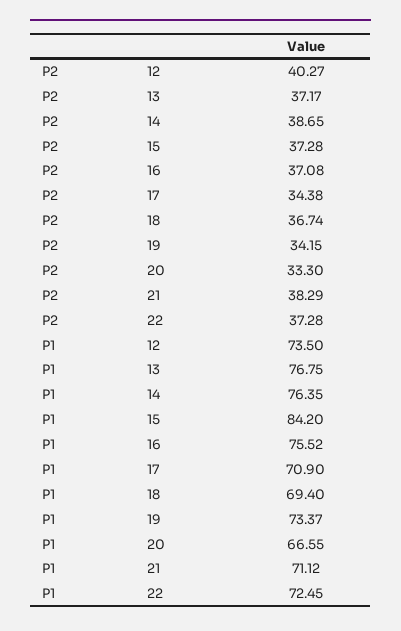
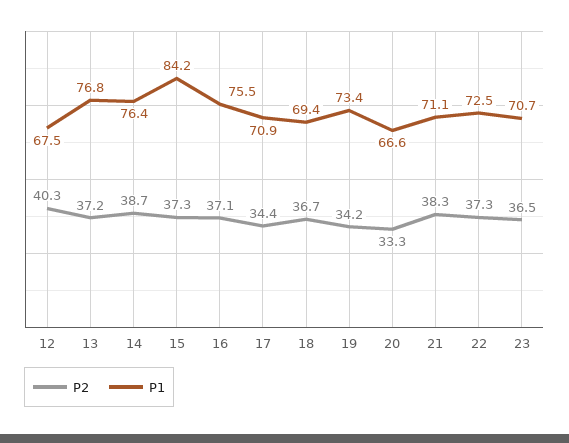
P1, 12: 73.5 -> 67.5
P2, 23: none -> 36.5
P1, 23: none -> 70.7

